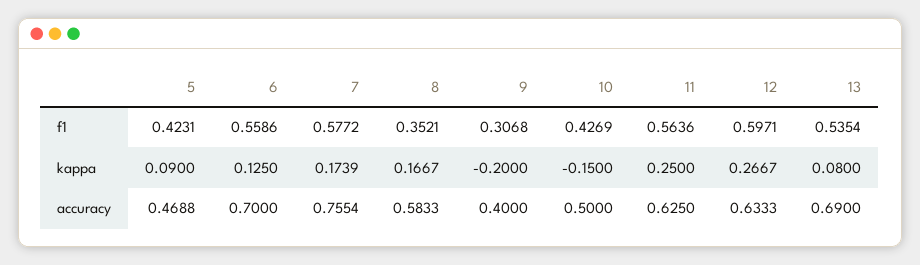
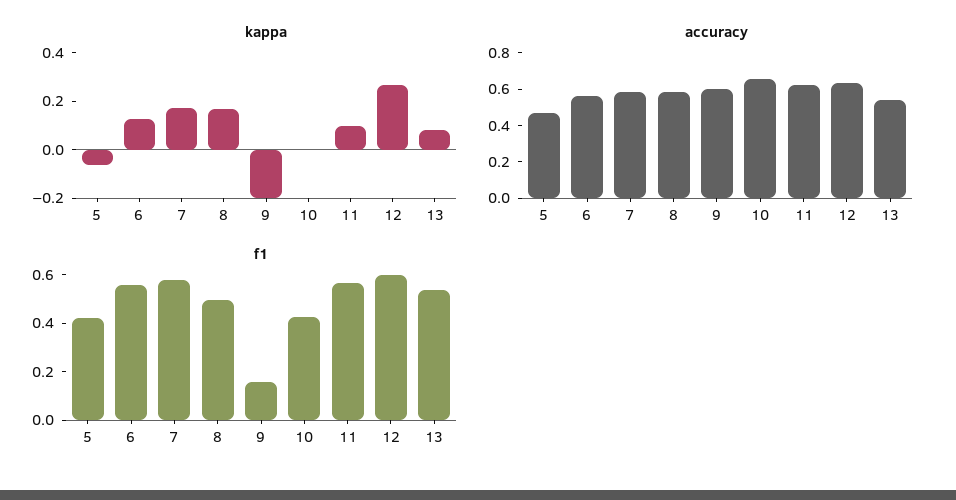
f1, 8: 0.3521 -> 0.5
f1, 9: 0.3068 -> 0.15
kappa, 5: 0.09 -> -0.05
kappa, 10: -0.15 -> 0
kappa, 11: 0.25 -> 0.1
accuracy, 6: 0.7 -> 0.55
accuracy, 7: 0.7554 -> 0.6
accuracy, 9: 0.4 -> 0.6
accuracy, 10: 0.5 -> 0.65
accuracy, 13: 0.69 -> 0.55

